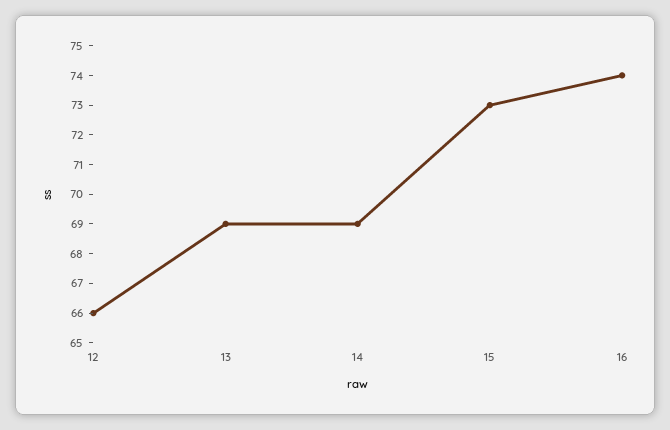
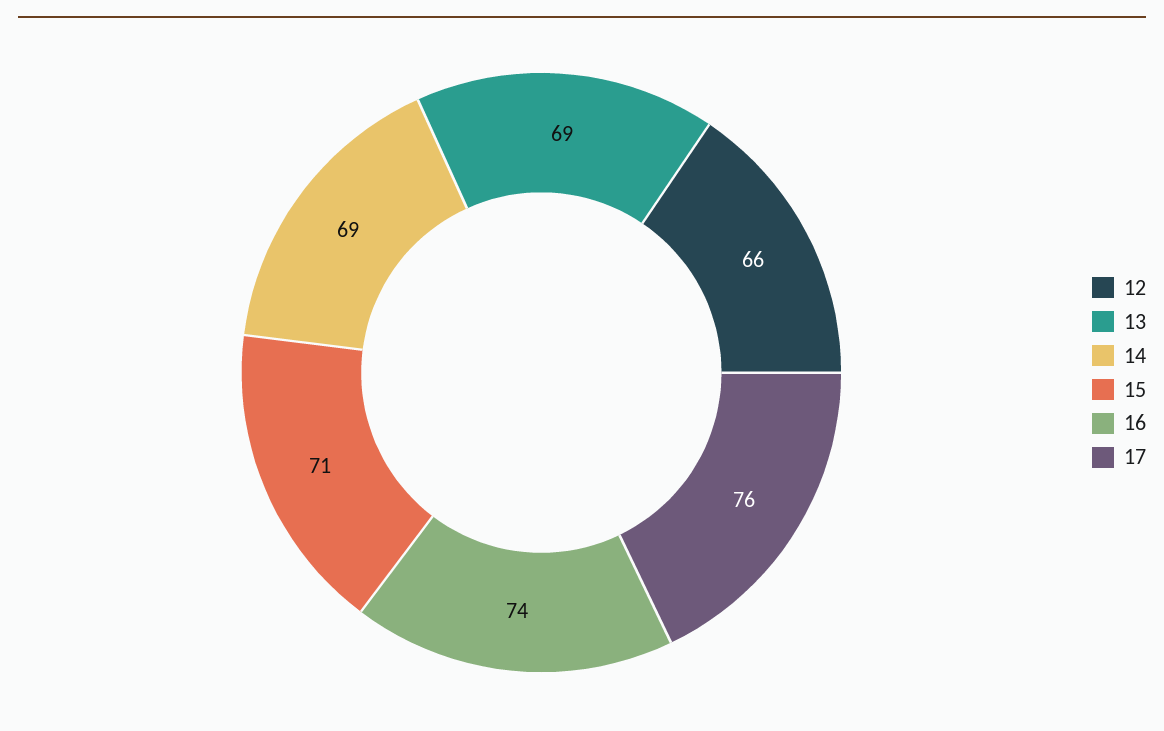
15: 73 -> 71
17: none -> 76

